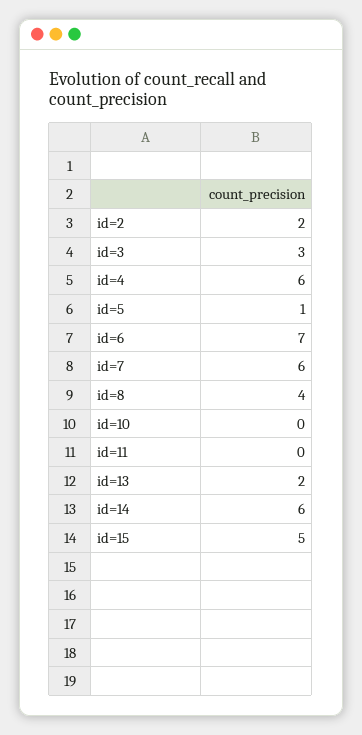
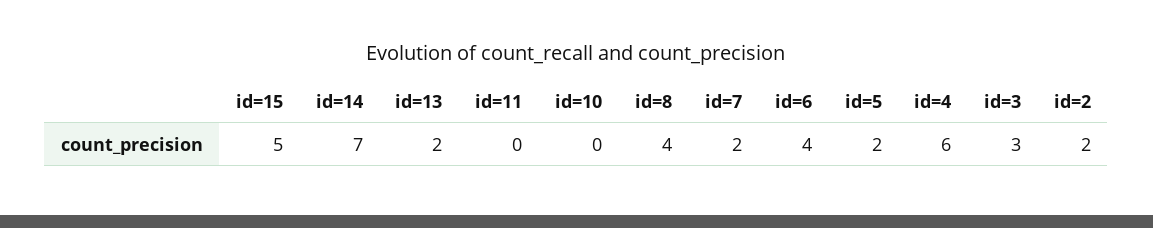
id=5: 1 -> 2
id=6: 7 -> 4
id=7: 6 -> 2
id=14: 6 -> 7

